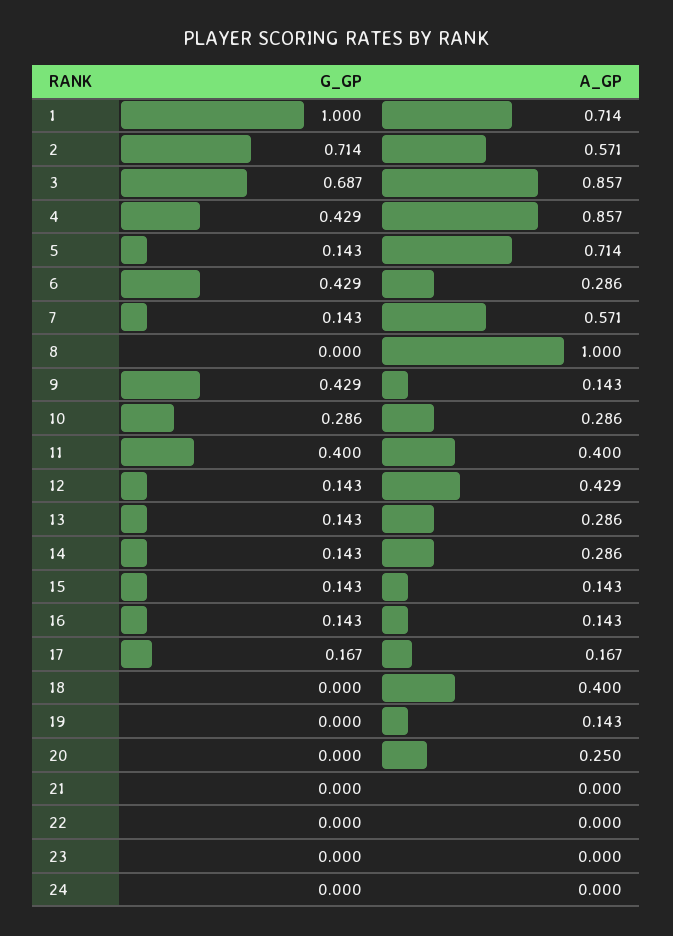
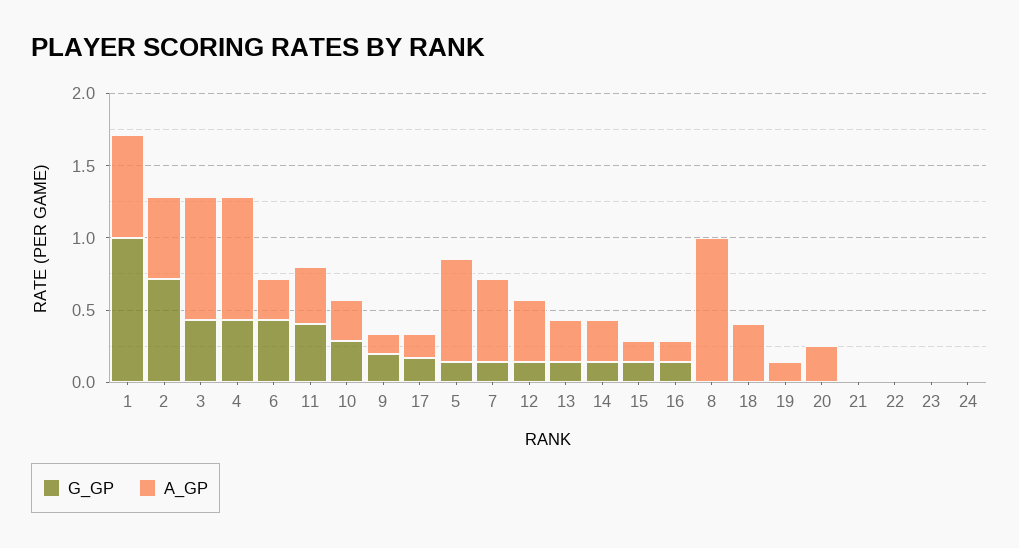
G_GP, 3: 0.687 -> 0.4
G_GP, 9: 0.429 -> 0.2

